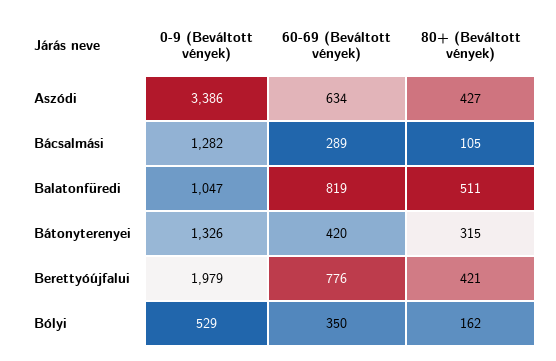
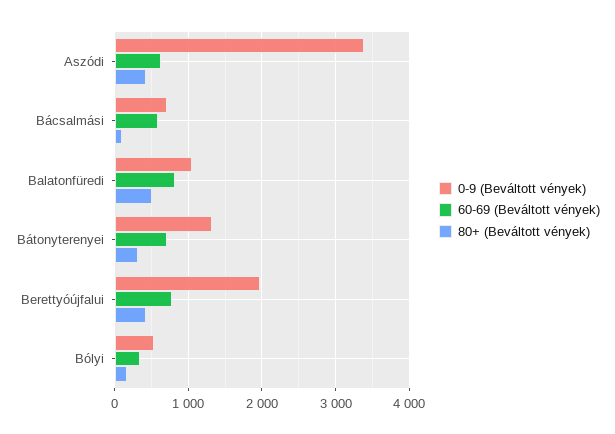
0-9 (Beváltott vények), Bácsalmási: 1282 -> 700
60-69 (Beváltott vények), Bácsalmási: 289 -> 600
60-69 (Beváltott vények), Bátonyterenyei: 420 -> 700

